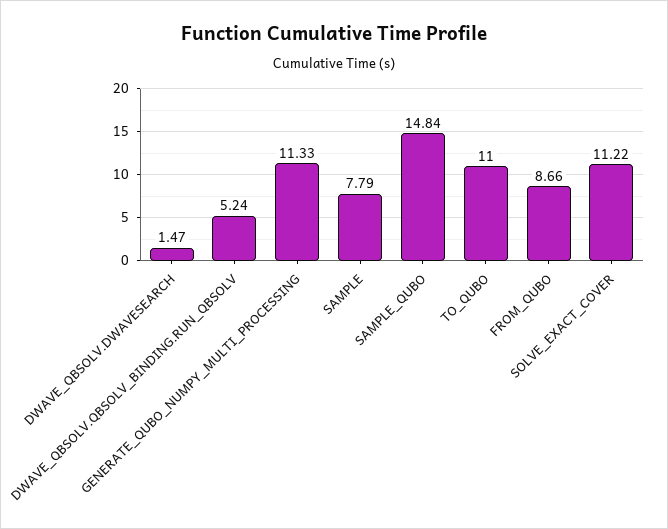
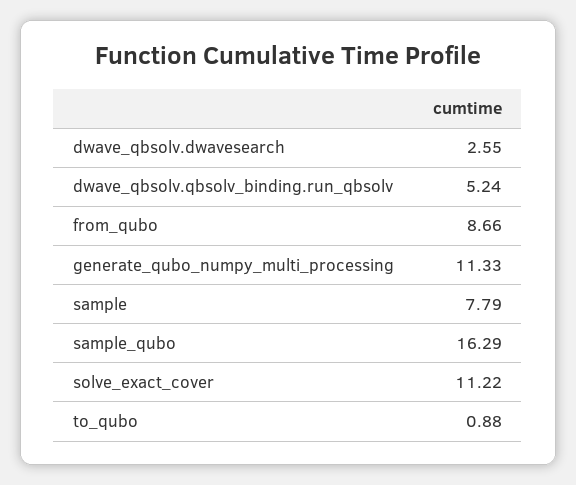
DWAVE_QBSOLV.DWAVESEARCH: 1.47 -> 2.55
SAMPLE_QUBO: 14.84 -> 16.29
TO_QUBO: 11 -> 0.88

